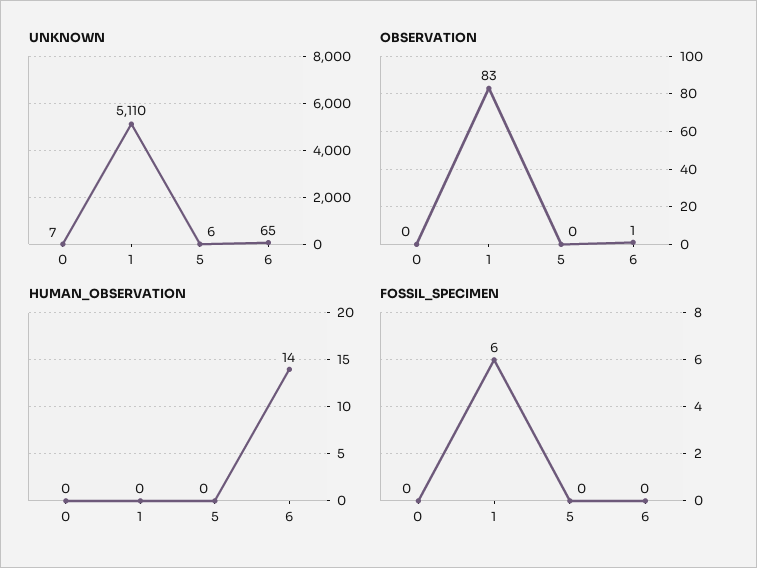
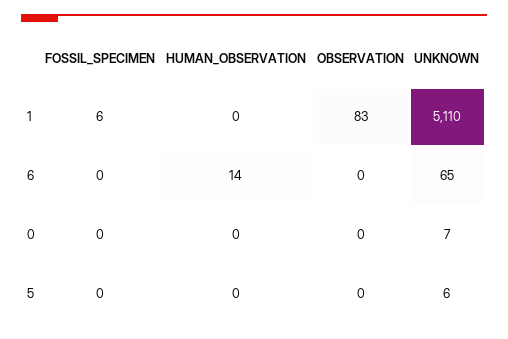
OBSERVATION, 6: 1 -> 0

